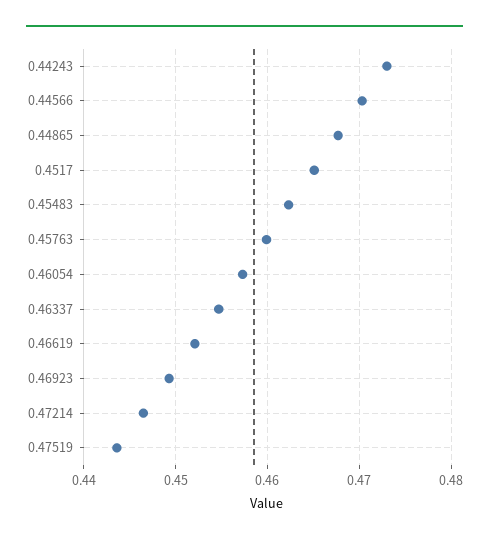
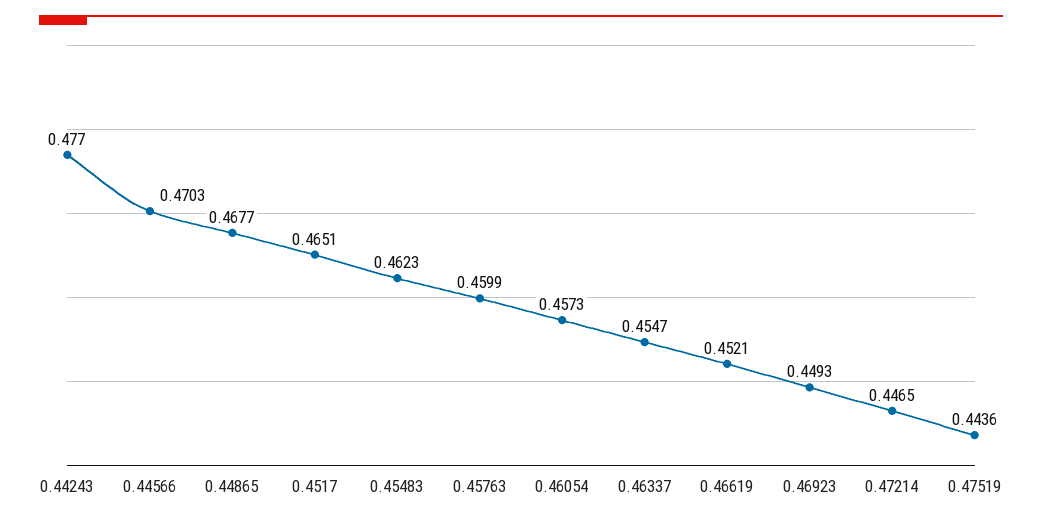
0.44243: 0.473 -> 0.477

